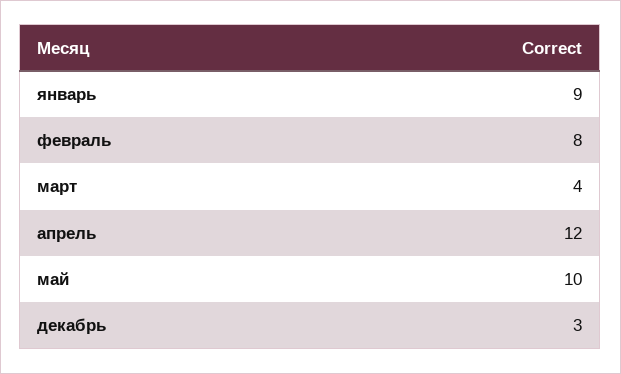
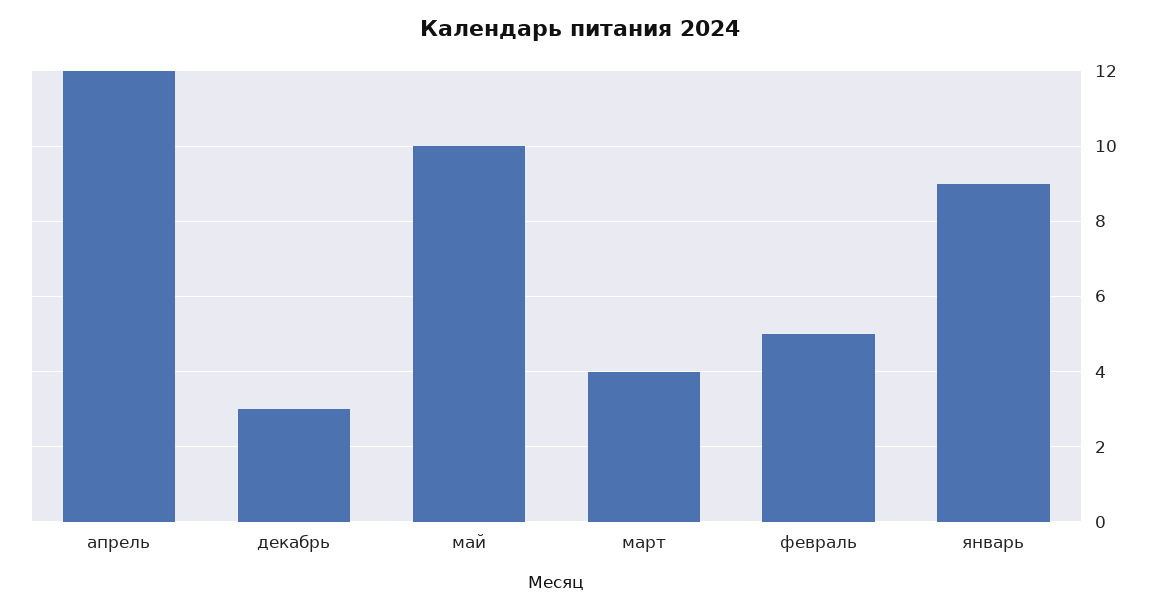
февраль: 8 -> 5

